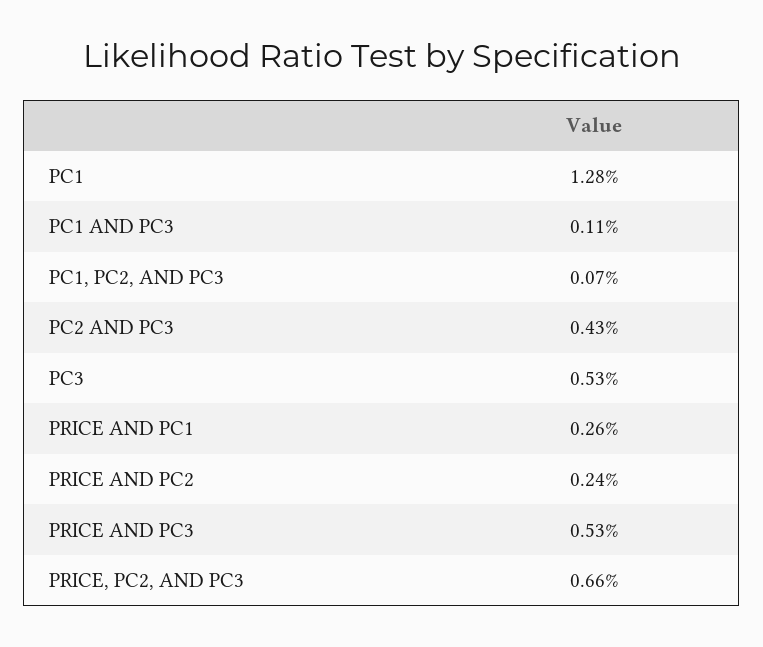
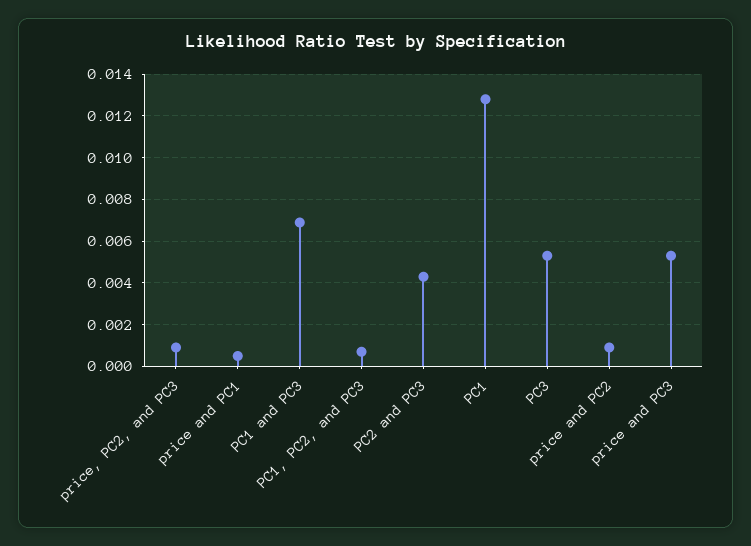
PC1 AND PC3: 0.0011 -> 0.007
PRICE AND PC1: 0.0026 -> 0.0005
PRICE AND PC2: 0.0024 -> 0.001
PRICE, PC2, AND PC3: 0.0066 -> 0.001

